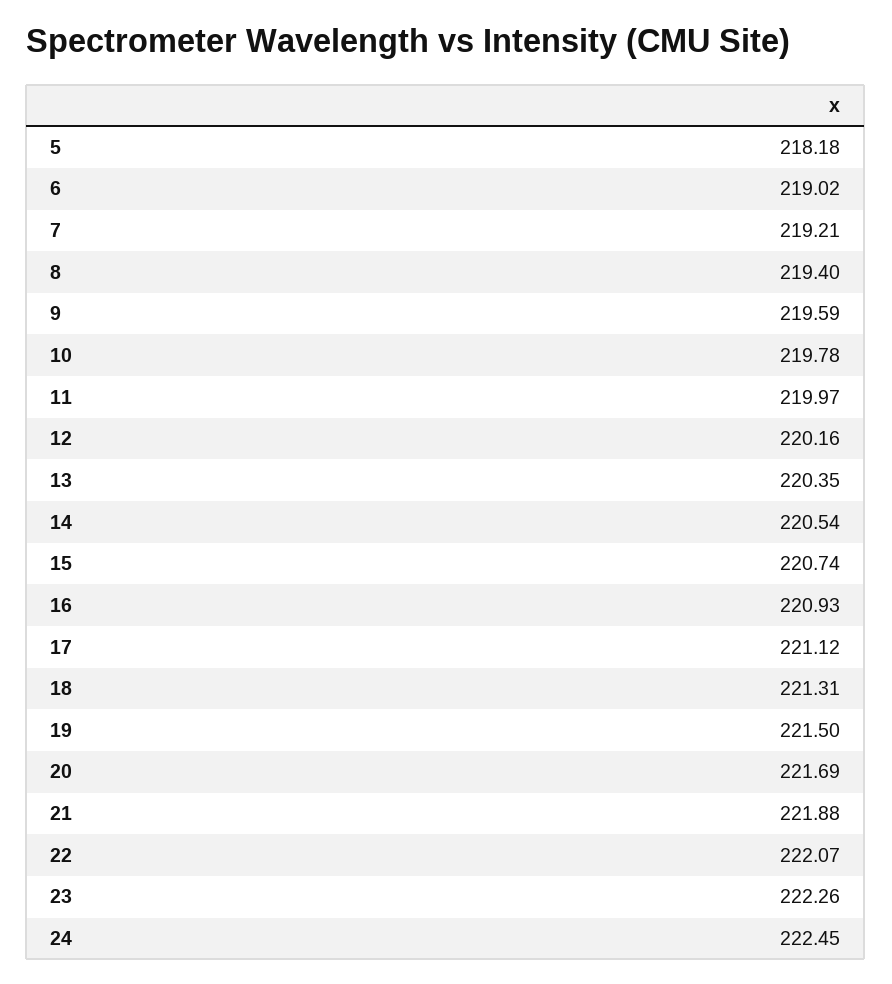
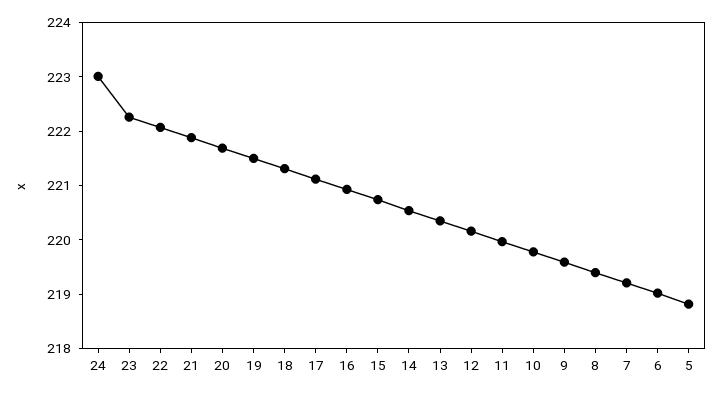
5: 218.18 -> 218.8
24: 222.45 -> 223

